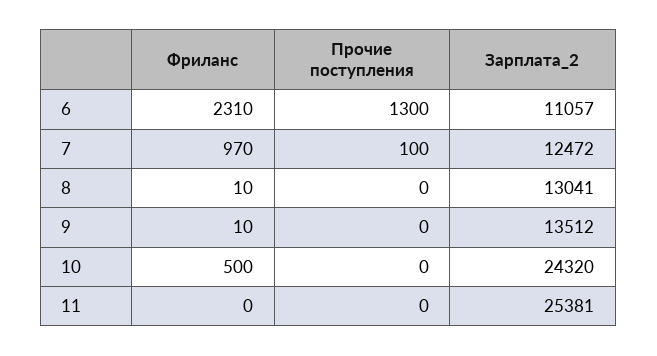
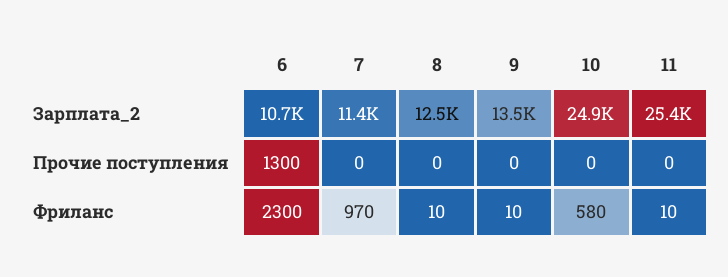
Фриланс, 6: 2310 -> 2300
Зарплата_2, 6: 11057 -> 10700
Прочие поступления, 7: 100 -> 0
Зарплата_2, 7: 12472 -> 11400
Зарплата_2, 8: 13041 -> 12500
Фриланс, 10: 500 -> 580
Зарплата_2, 10: 24320 -> 24900
Фриланс, 11: 0 -> 10

